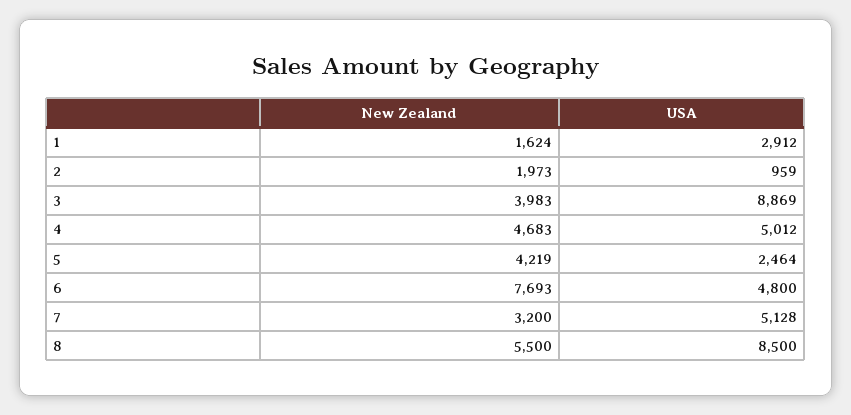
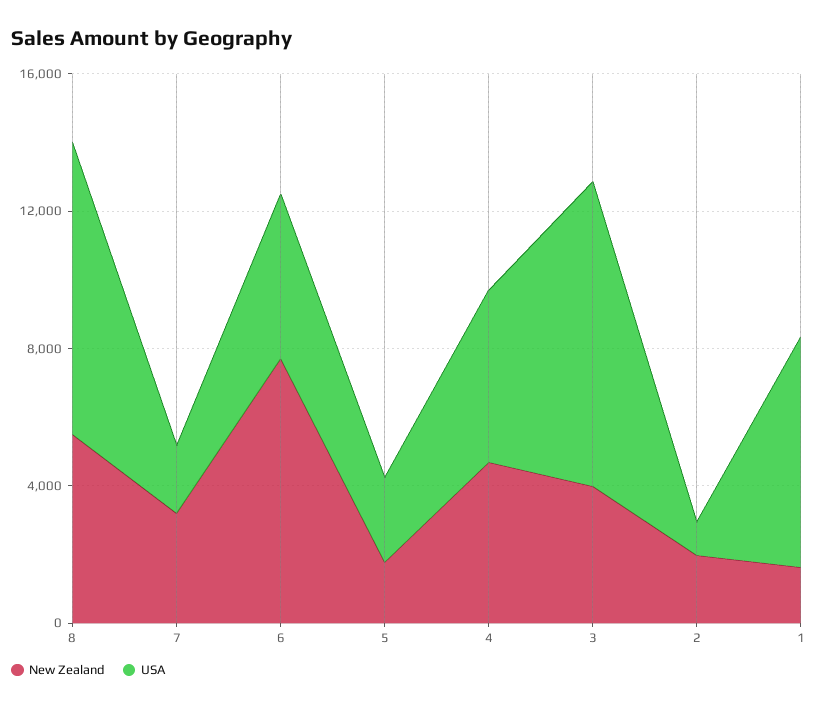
USA, 1: 2912 -> 7000
New Zealand, 5: 4219 -> 2000
USA, 7: 5128 -> 2000

